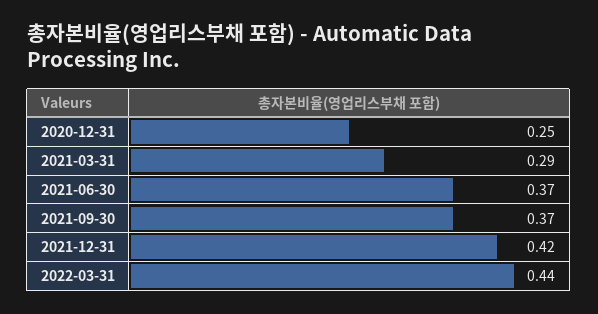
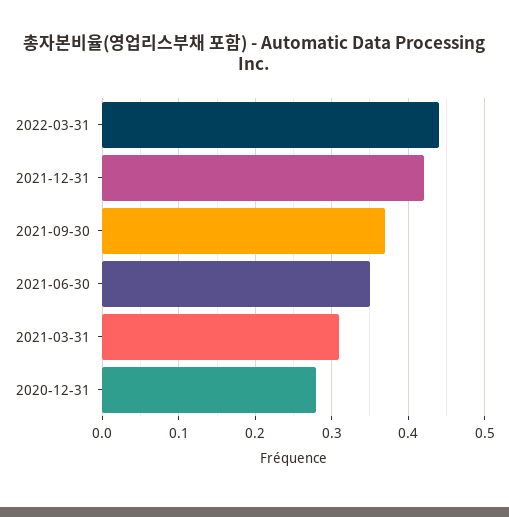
2020-12-31: 0.25 -> 0.28
2021-03-31: 0.29 -> 0.31
2021-06-30: 0.37 -> 0.35

